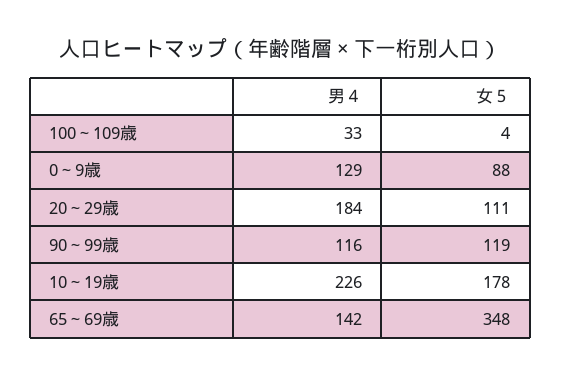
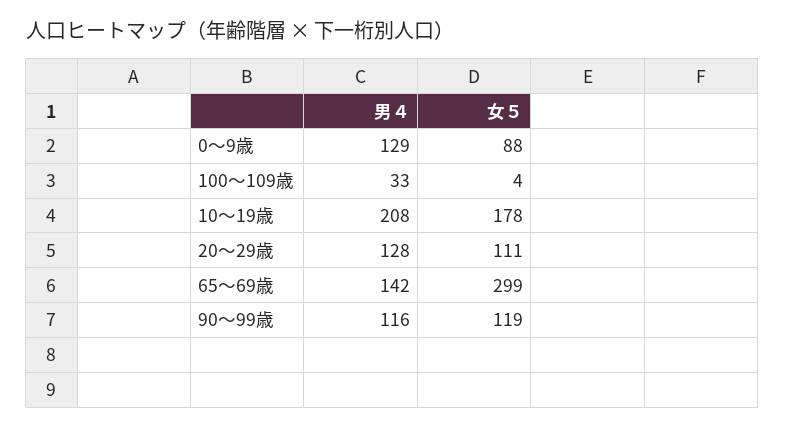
男４, 20～29歳: 184 -> 128
男４, 10～19歳: 226 -> 208
女５, 65～69歳: 348 -> 299

